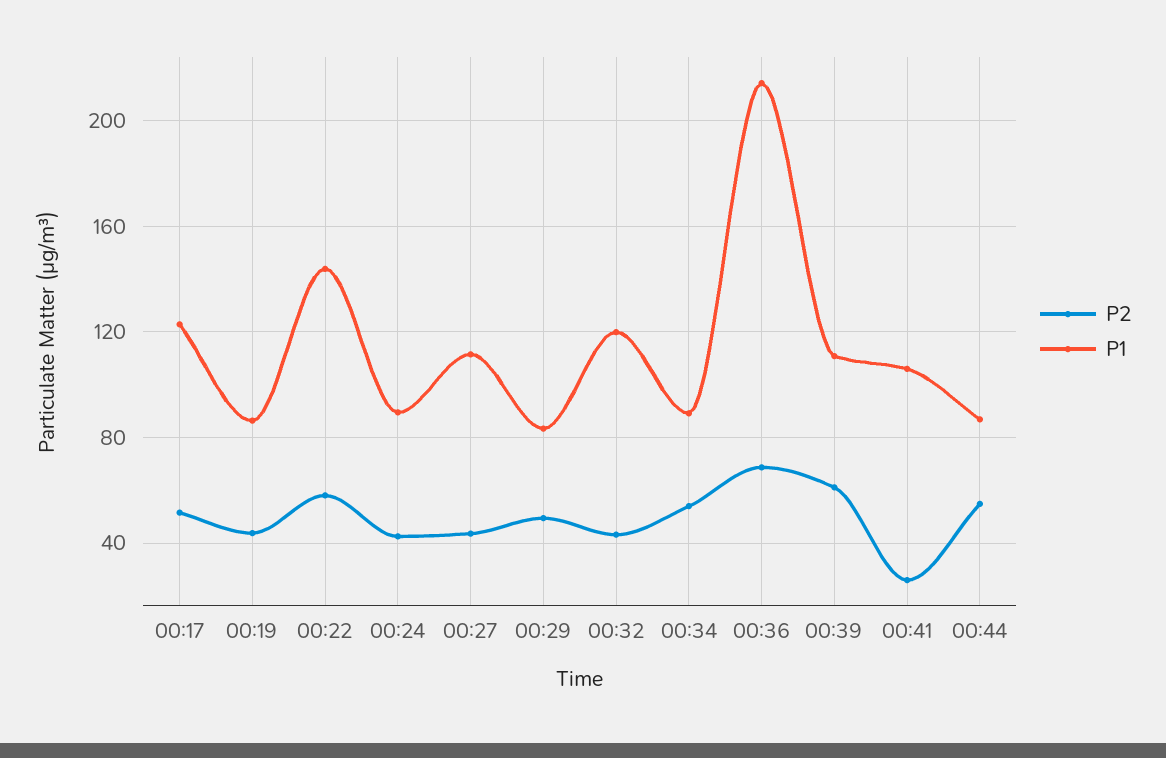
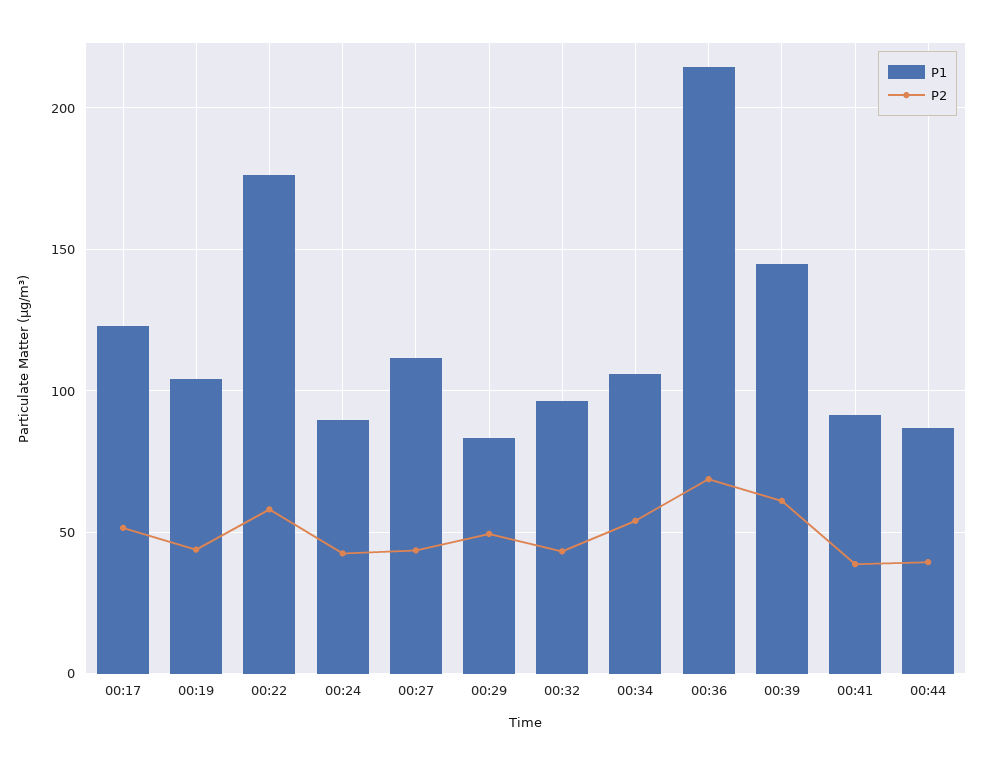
P1, 00:19: 85 -> 105
P1, 00:22: 145 -> 175
P1, 00:32: 120 -> 95
P1, 00:34: 90 -> 105
P1, 00:39: 110 -> 145
P2, 00:41: 25 -> 40
P1, 00:41: 105 -> 90
P2, 00:44: 55 -> 40

